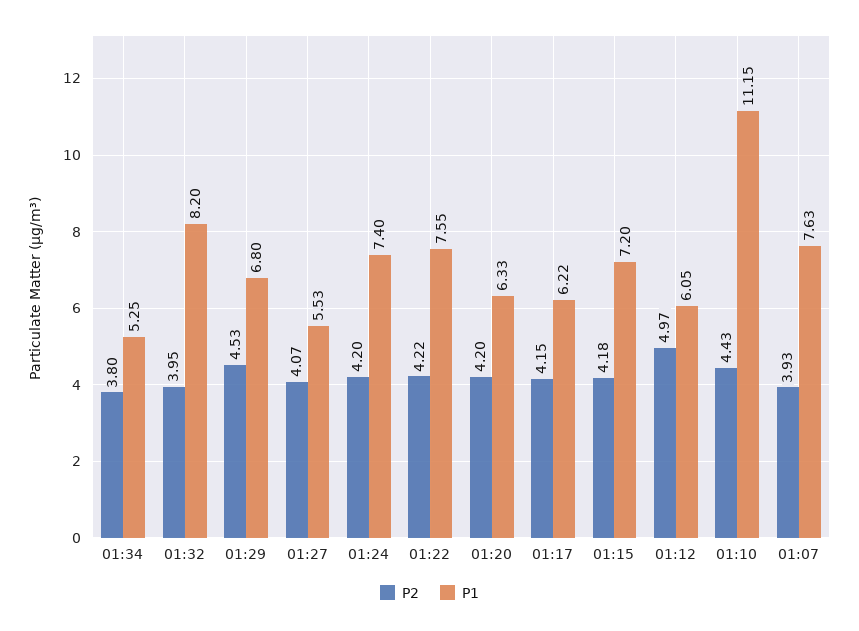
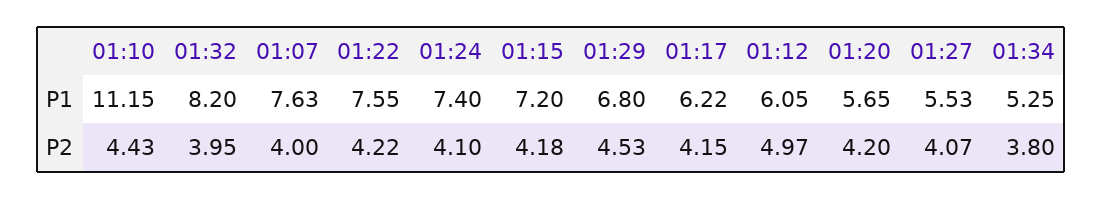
P2, 01:24: 4.2 -> 4.1
P1, 01:20: 6.33 -> 5.65
P2, 01:07: 3.93 -> 4

